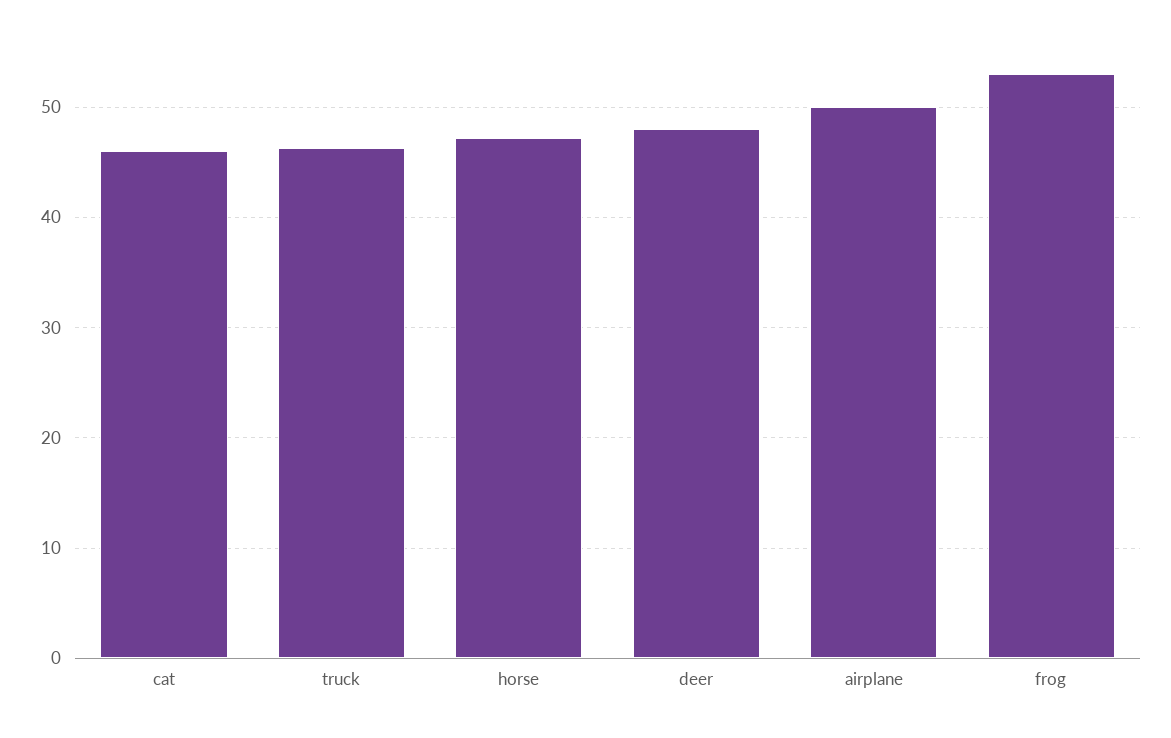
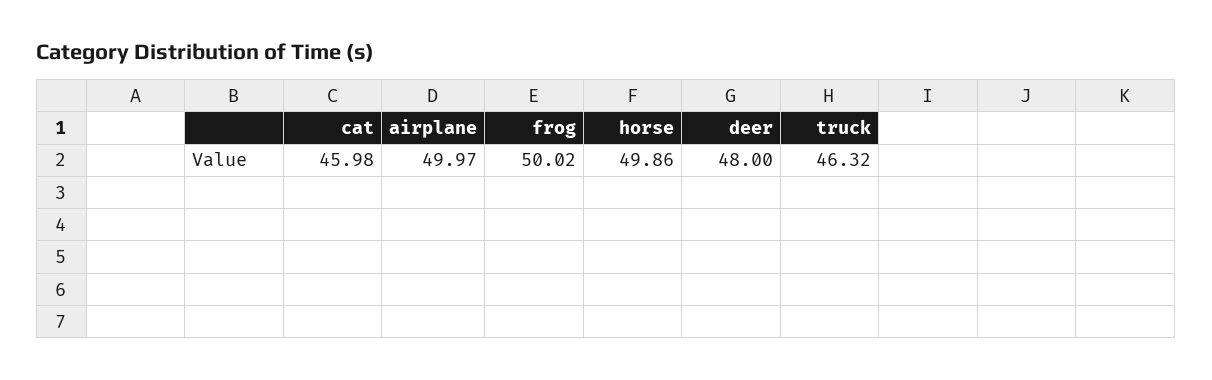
horse: 47 -> 49.86
frog: 53 -> 50.02

